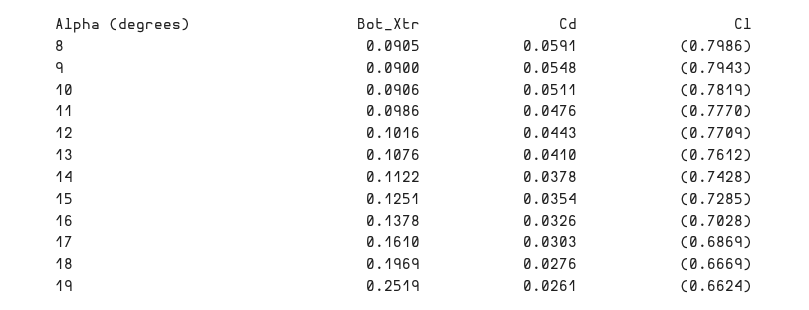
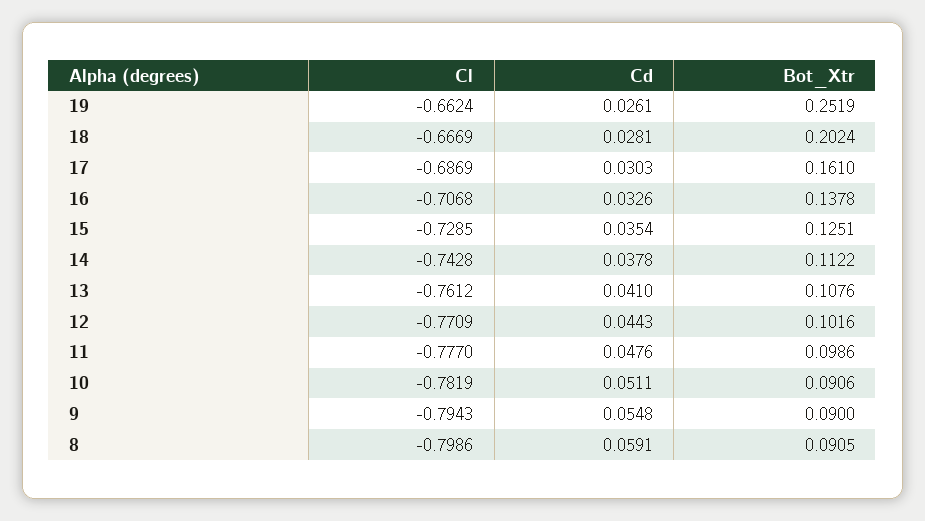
Cl, 16: -0.7028 -> -0.7068
Bot_Xtr, 18: 0.1969 -> 0.2024
Cd, 18: 0.0276 -> 0.0281

